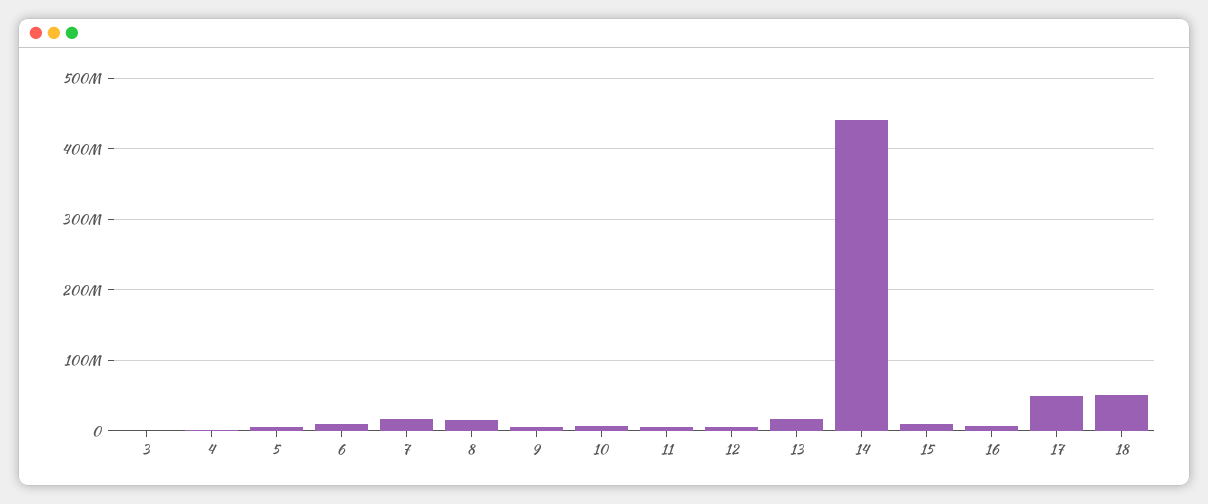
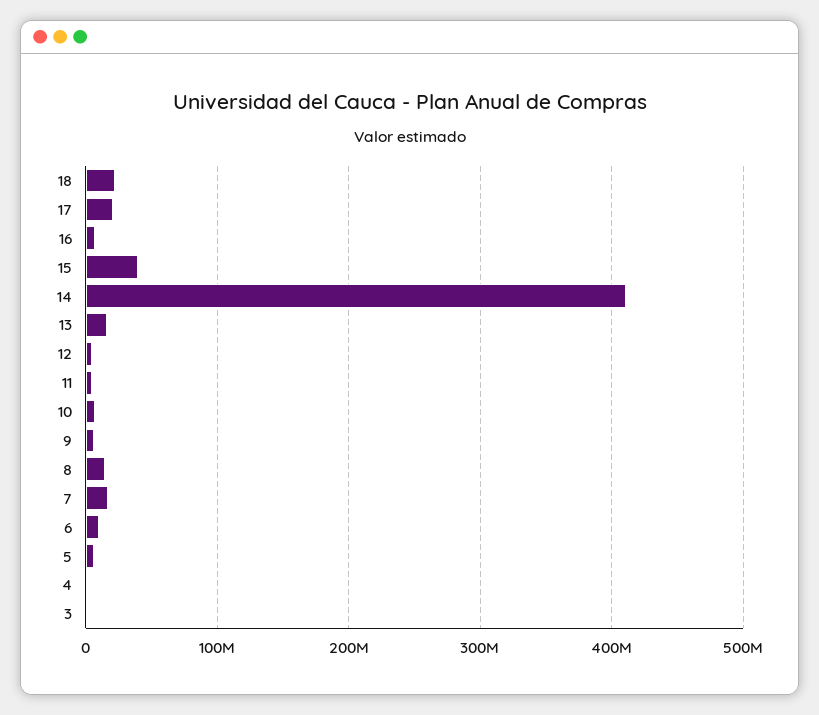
14: 440000000 -> 410000000
15: 10000000 -> 40000000
17: 50000000 -> 20000000
18: 50000000 -> 20000000

